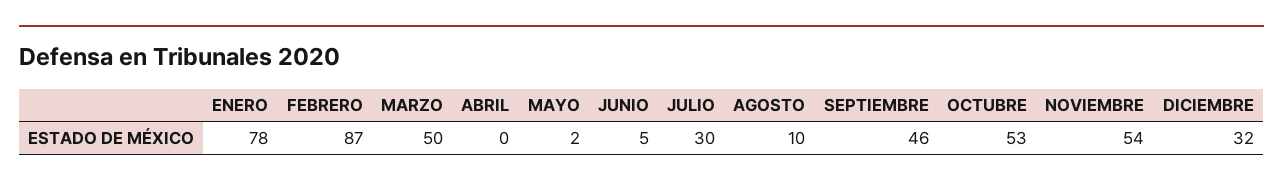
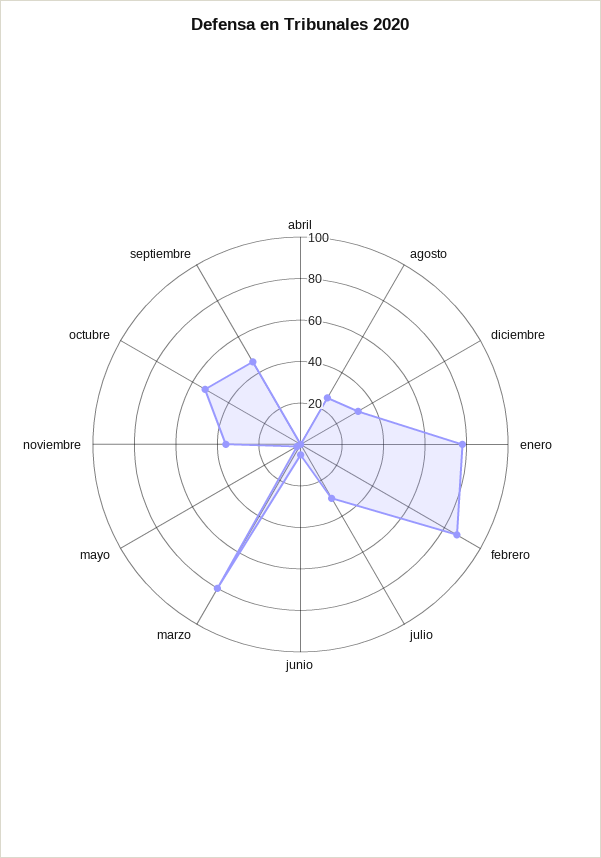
MARZO: 50 -> 80
AGOSTO: 10 -> 25
NOVIEMBRE: 54 -> 35

